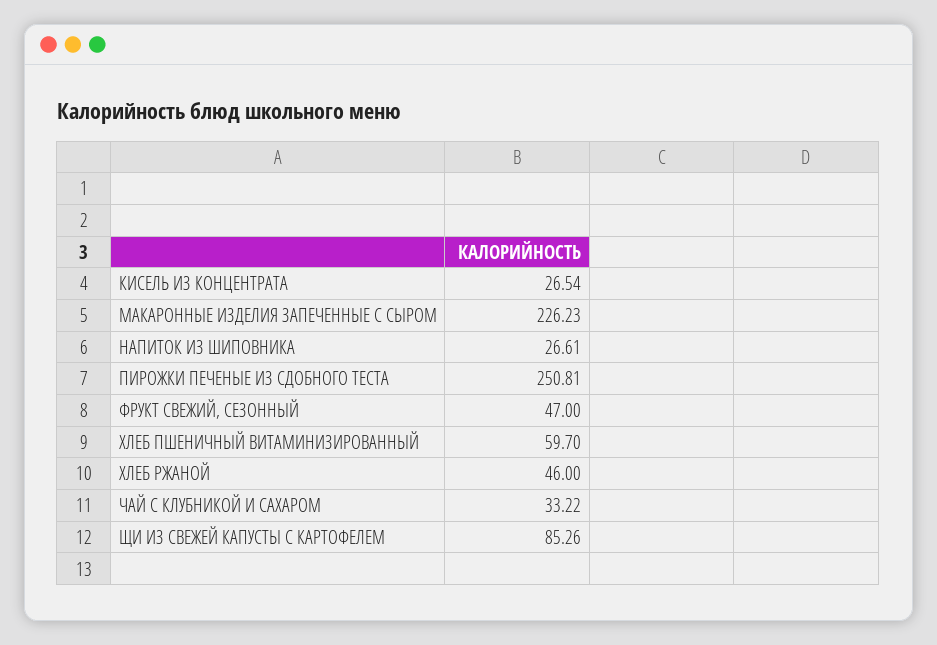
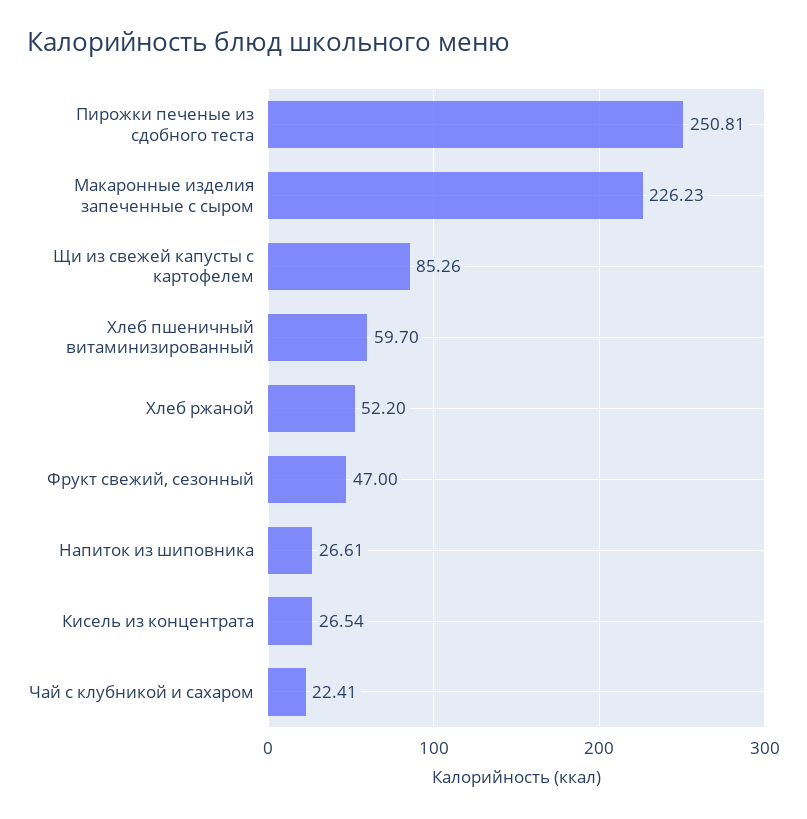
ХЛЕБ РЖАНОЙ: 46 -> 52.2
ЧАЙ С КЛУБНИКОЙ И САХАРОМ: 33.22 -> 22.41

